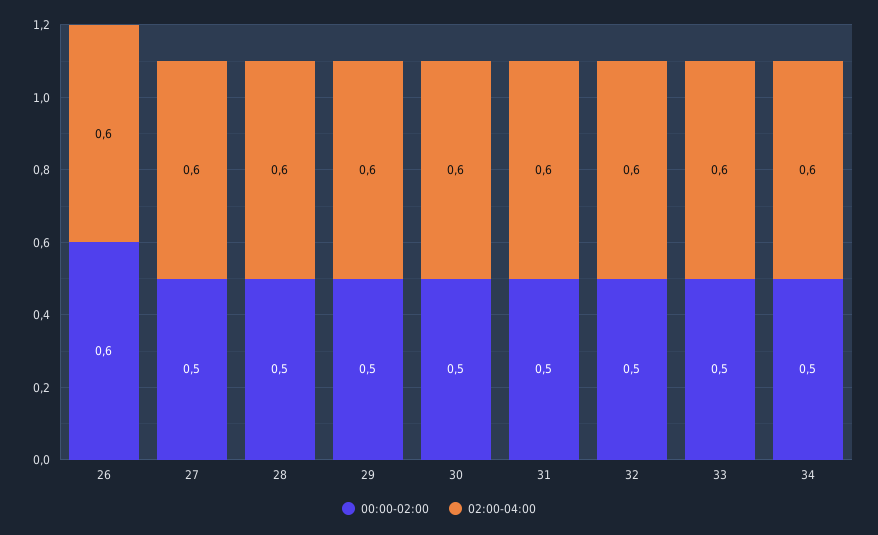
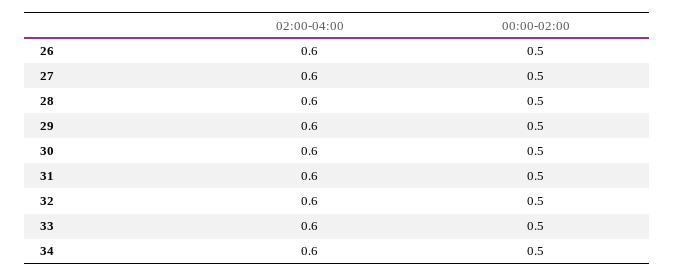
00:00-02:00, 26: 0.6 -> 0.5

